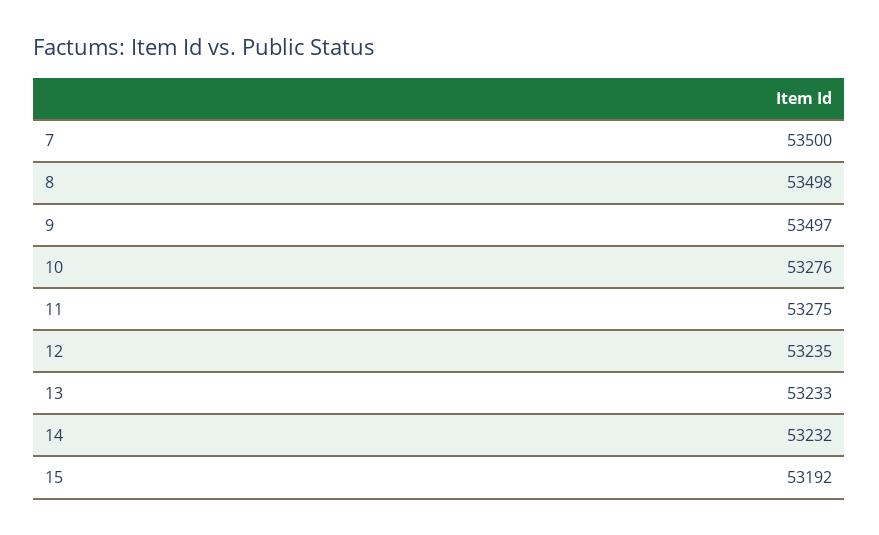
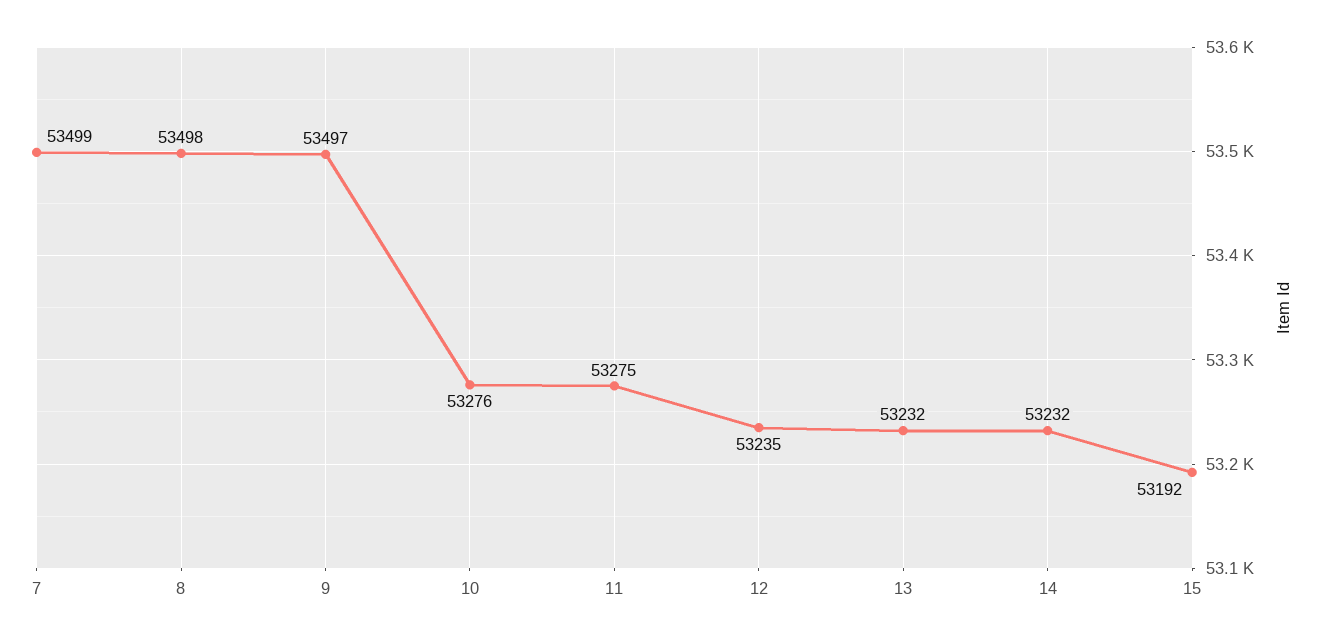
7: 53500 -> 53499
13: 53233 -> 53232

